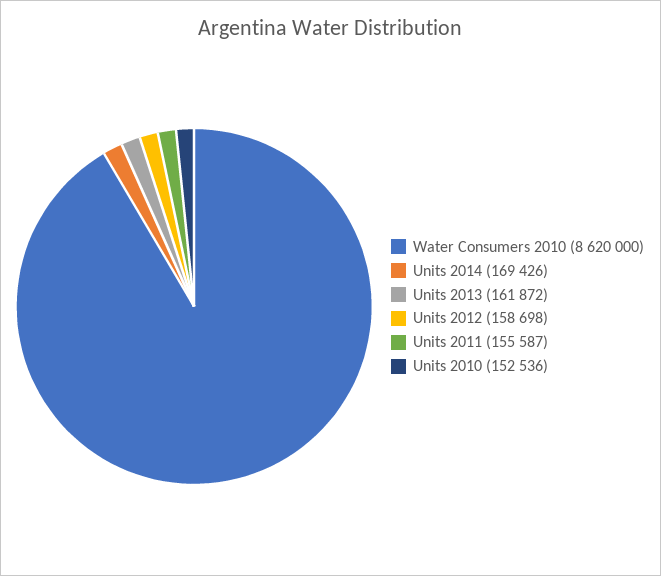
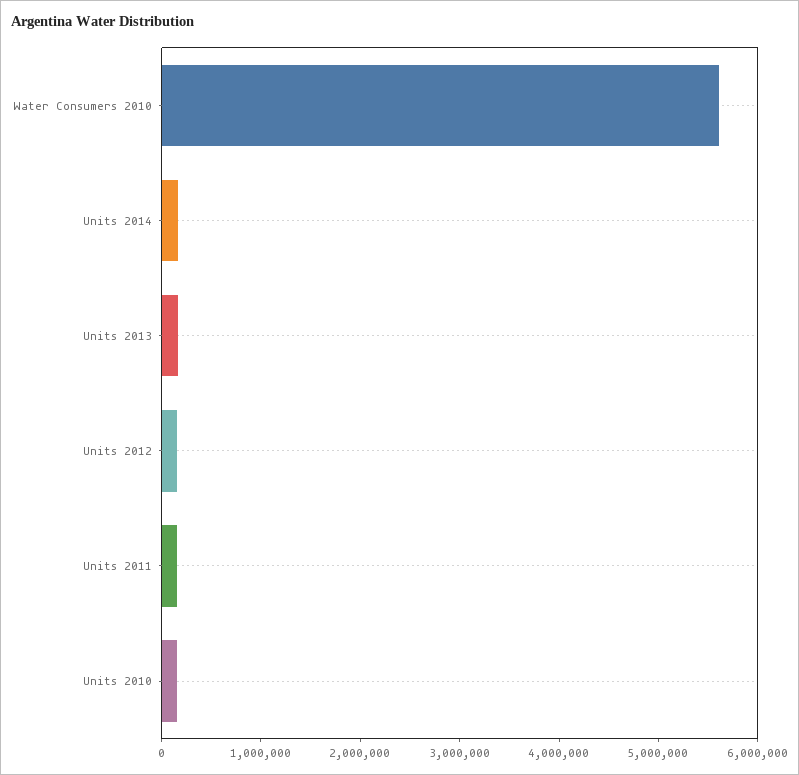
Water Consumers 2010: 8620000 -> 5600000

